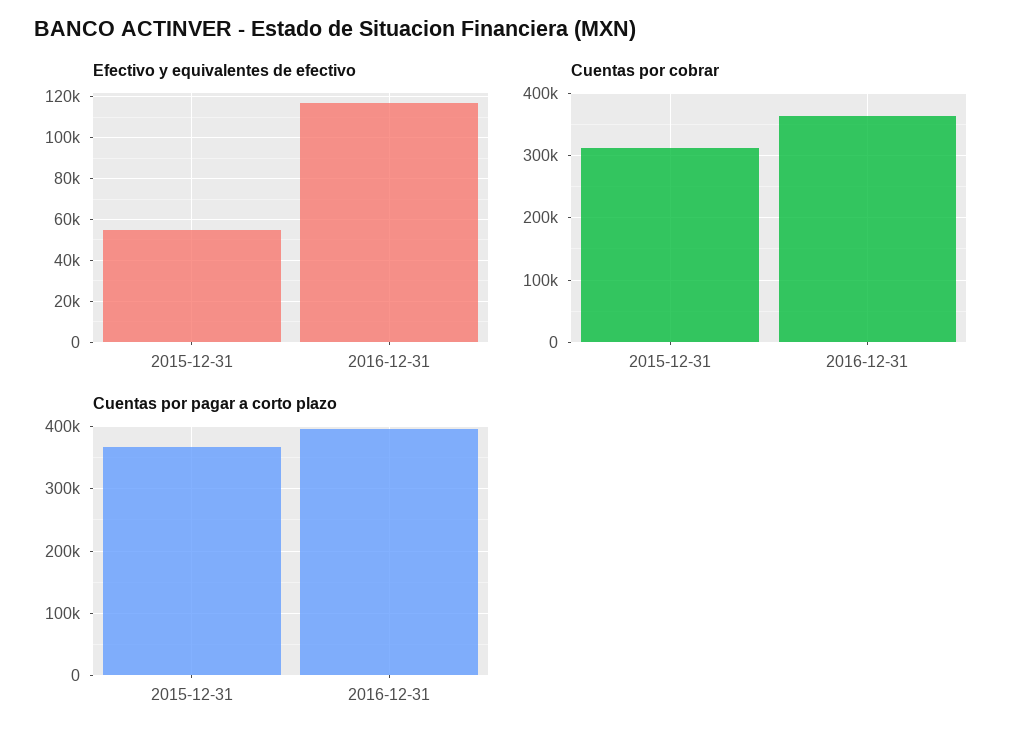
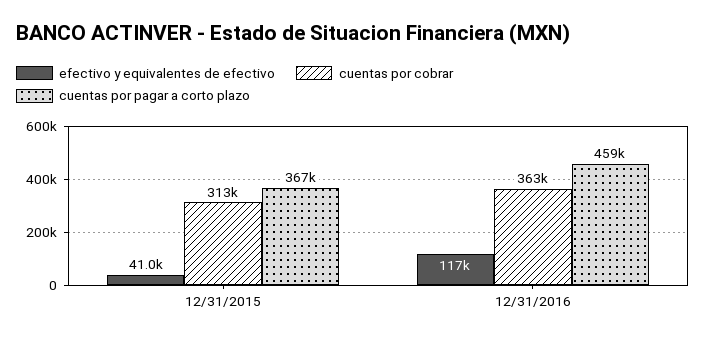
Efectivo y equivalentes de efectivo, 2015-12-31: 55000 -> 41000
Cuentas por pagar a corto plazo, 2016-12-31: 400000 -> 459000

